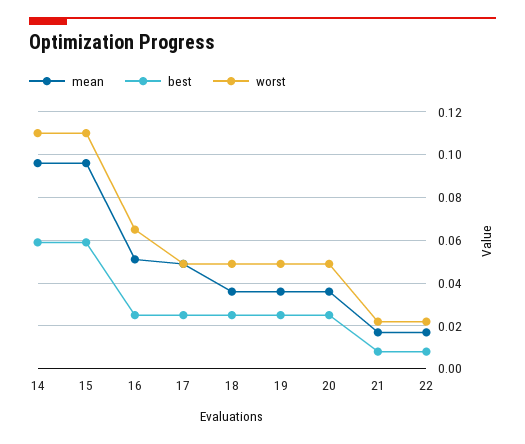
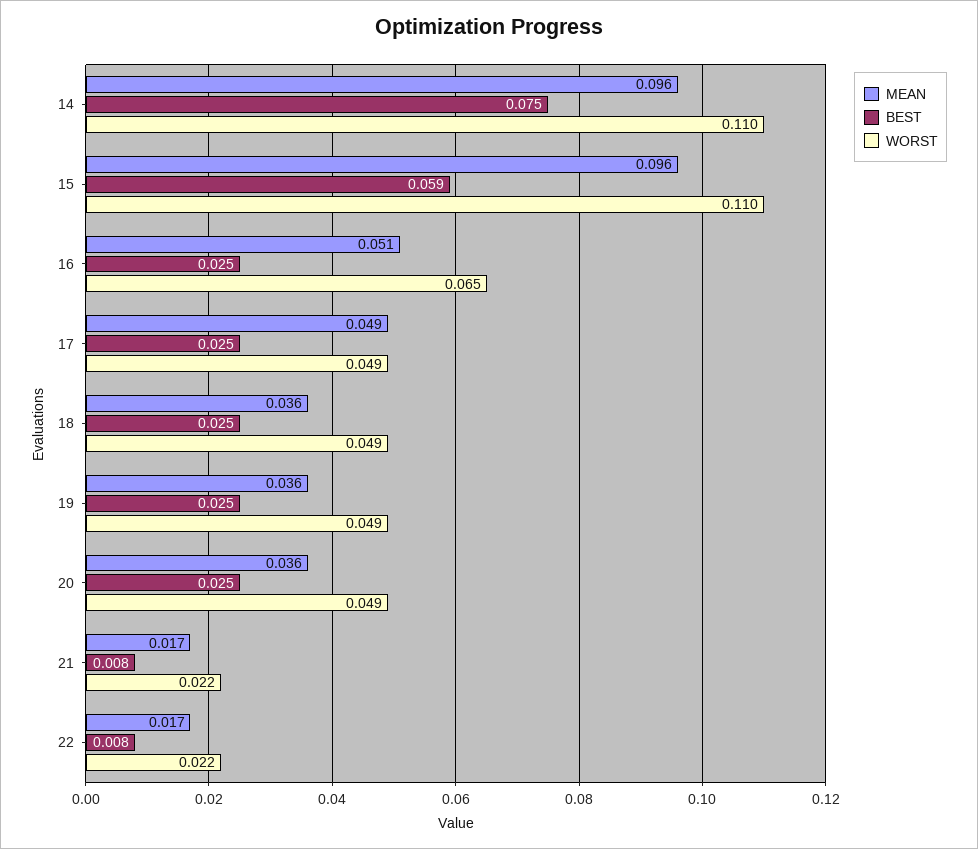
best, 14: 0.06 -> 0.075

